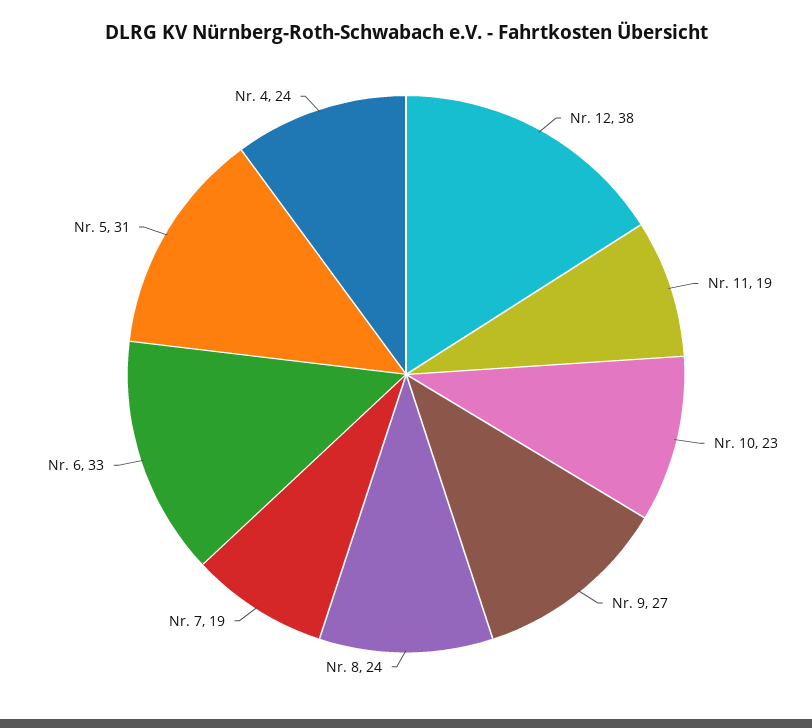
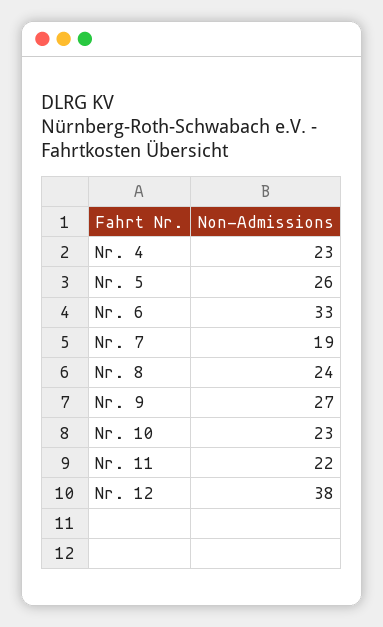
Nr. 11: 19 -> 22
Nr. 5: 31 -> 26
Nr. 4: 24 -> 23

